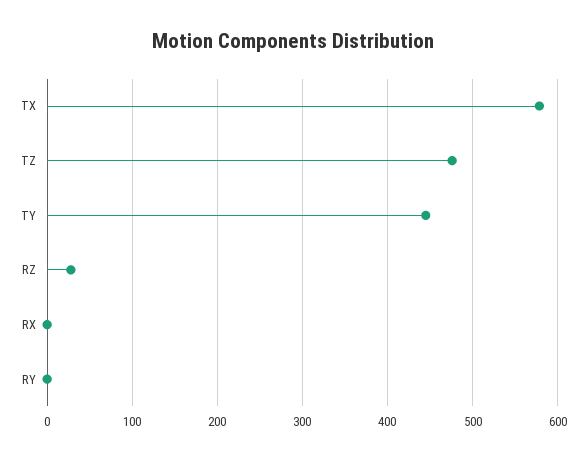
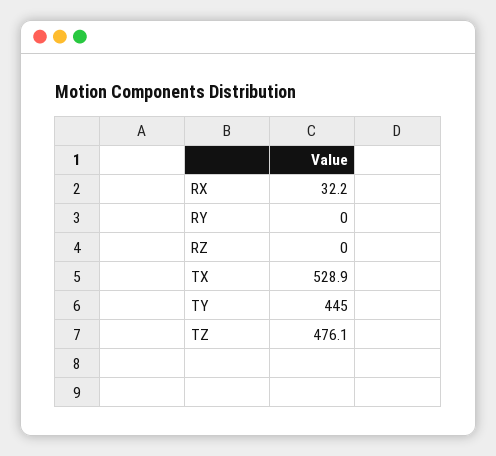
TX: 580 -> 528.9
RZ: 30 -> 0
RX: 0 -> 32.2

